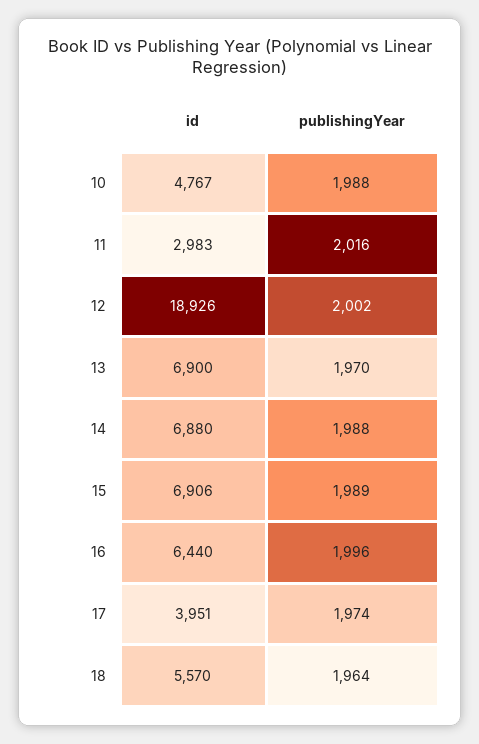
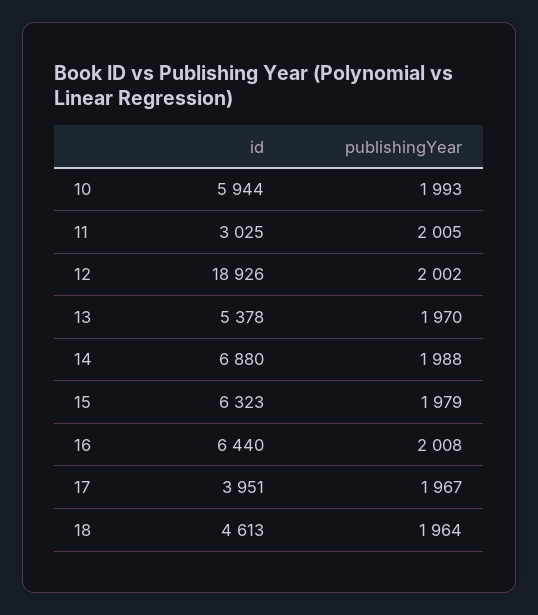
id, 10: 4767 -> 5944
publishingYear, 10: 1988 -> 1993
id, 11: 2983 -> 3025
publishingYear, 11: 2016 -> 2005
id, 13: 6900 -> 5378
id, 15: 6906 -> 6323
publishingYear, 15: 1989 -> 1979
publishingYear, 16: 1996 -> 2008
publishingYear, 17: 1974 -> 1967
id, 18: 5570 -> 4613

